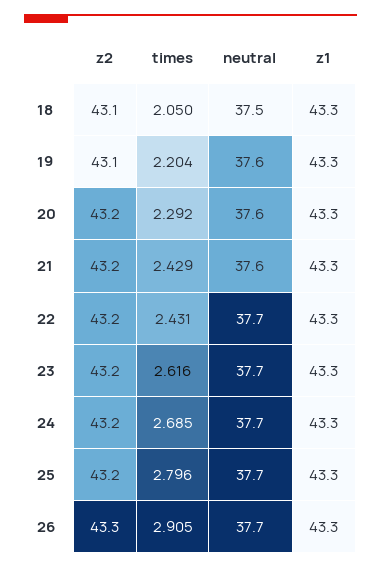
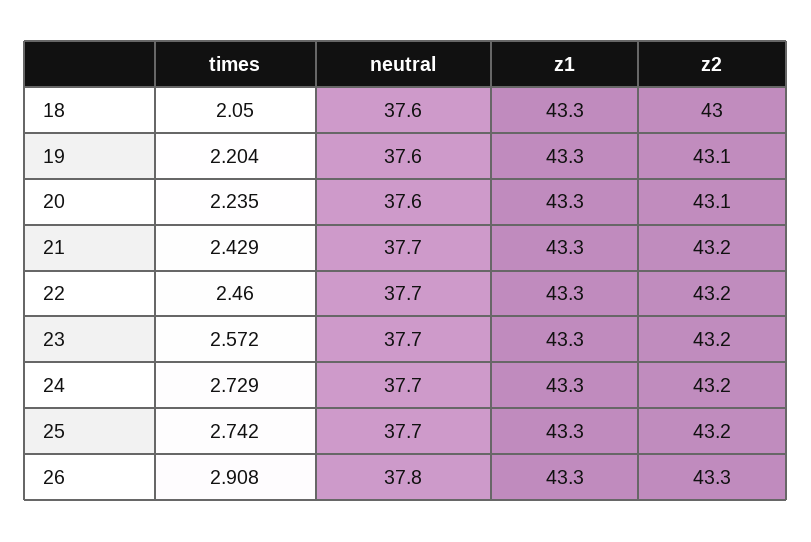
z2, 18: 43.1 -> 43
neutral, 18: 37.5 -> 37.6
z2, 20: 43.2 -> 43.1
times, 20: 2.292 -> 2.235
neutral, 21: 37.6 -> 37.7
times, 22: 2.431 -> 2.46
times, 23: 2.616 -> 2.572
times, 24: 2.685 -> 2.729
times, 25: 2.796 -> 2.742
times, 26: 2.905 -> 2.908
neutral, 26: 37.7 -> 37.8

